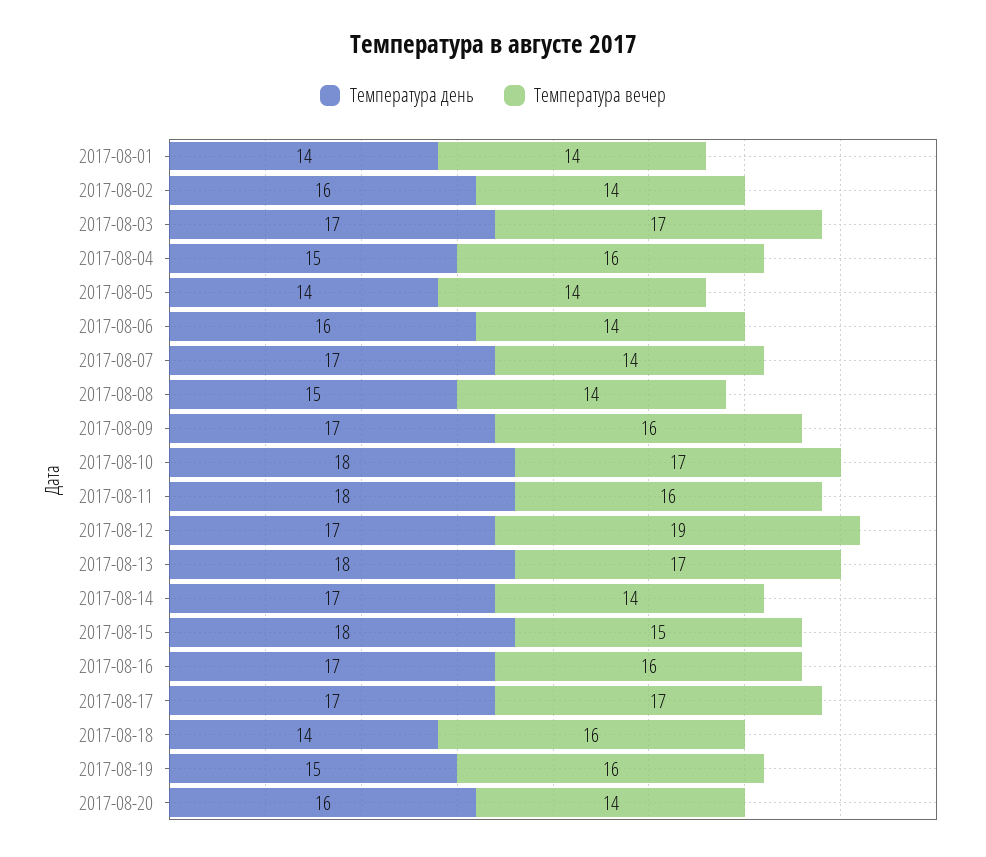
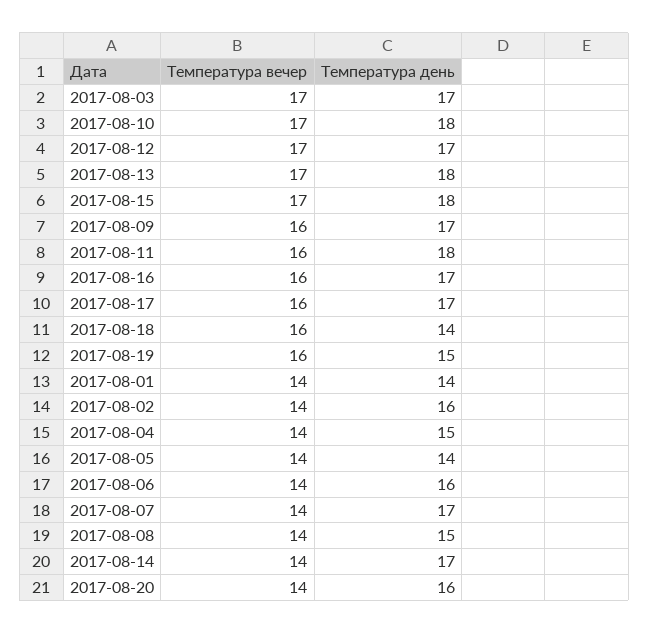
Температура вечер, 2017-08-04: 16 -> 14
Температура вечер, 2017-08-12: 19 -> 17
Температура вечер, 2017-08-15: 15 -> 17
Температура вечер, 2017-08-17: 17 -> 16

